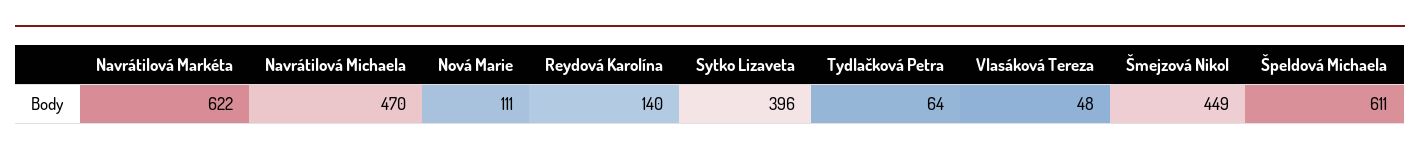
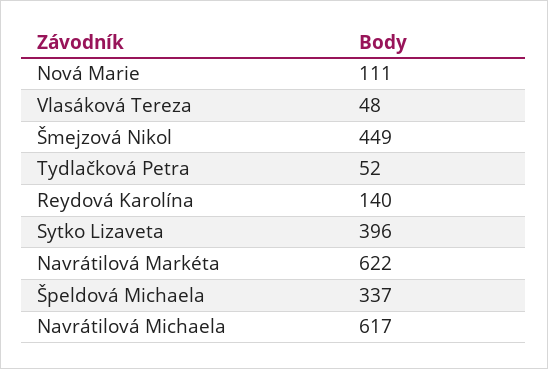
Navrátilová Michaela: 470 -> 617
Tydlačková Petra: 64 -> 52
Špeldová Michaela: 611 -> 337

